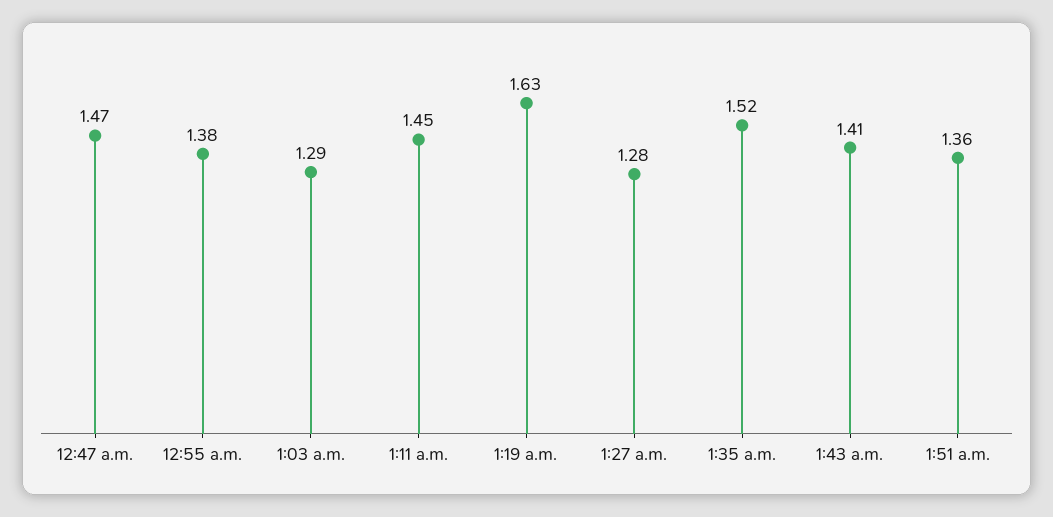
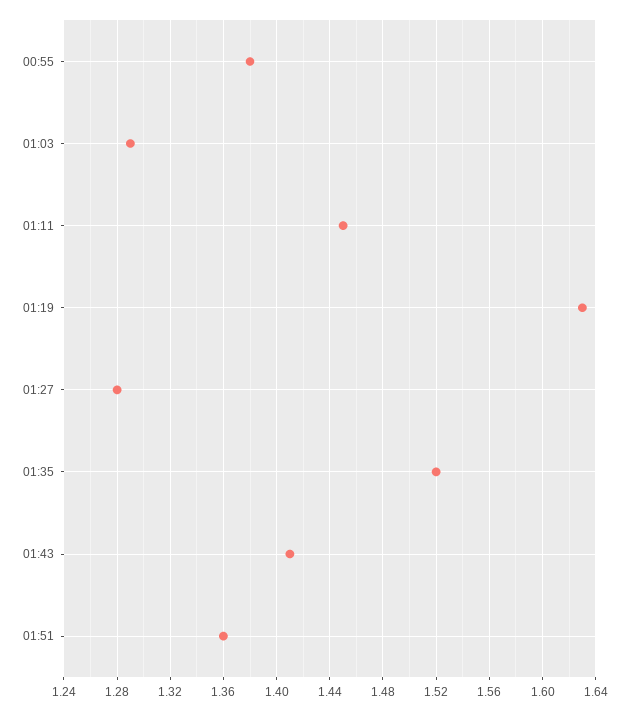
12:47 a.m.: 1.47 -> none

